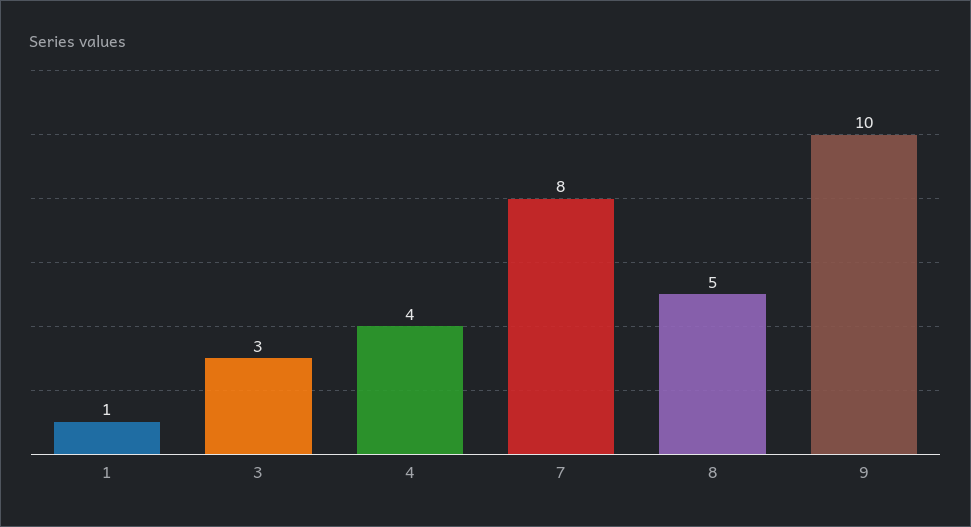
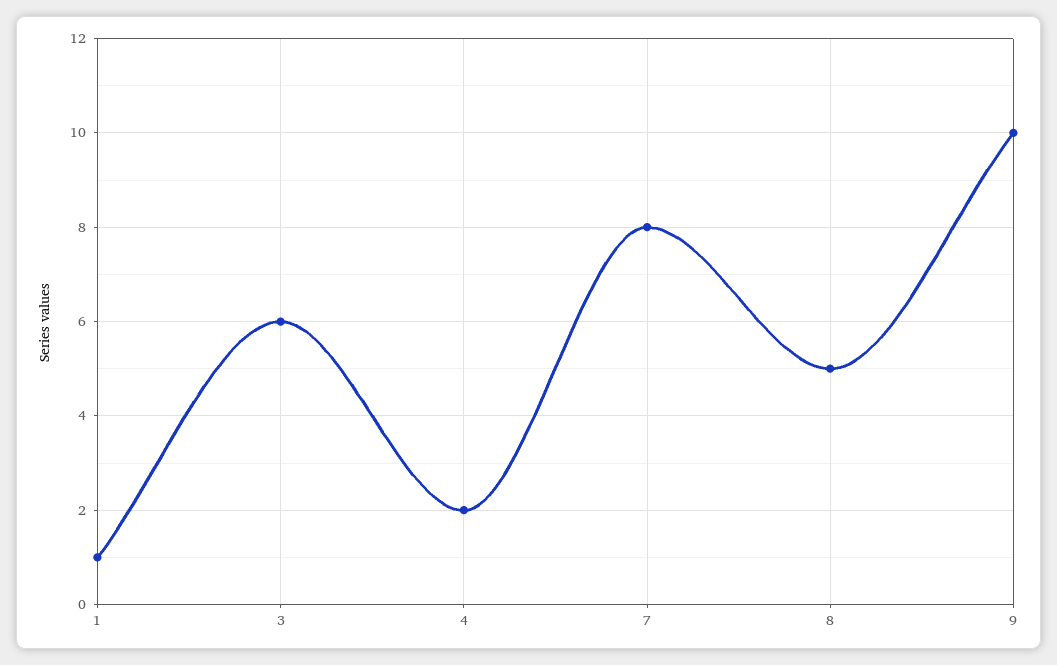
3: 3 -> 6
4: 4 -> 2

